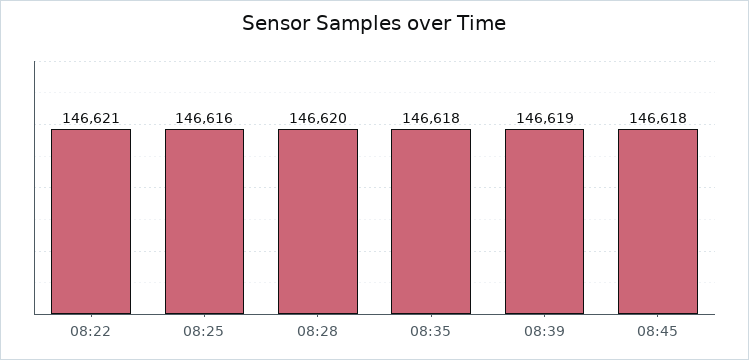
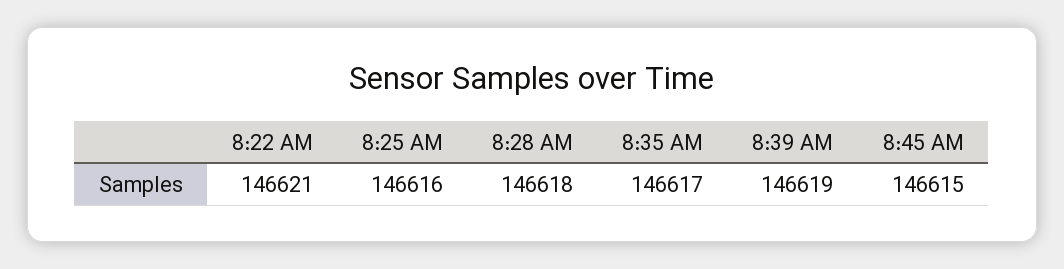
08:28: 146620 -> 146618
08:35: 146618 -> 146617
08:45: 146618 -> 146615

